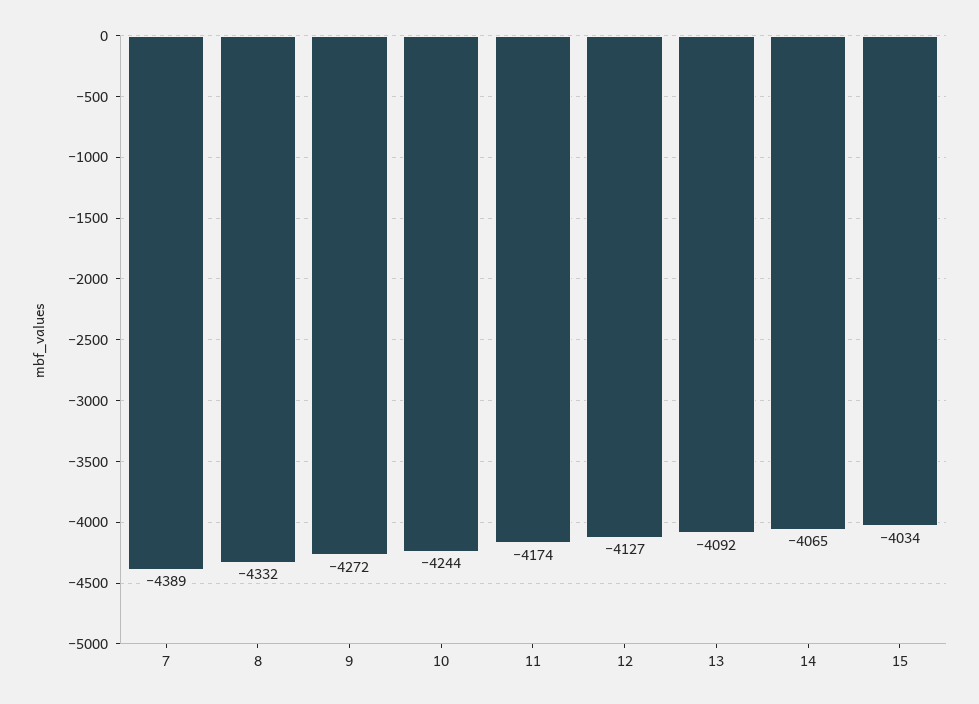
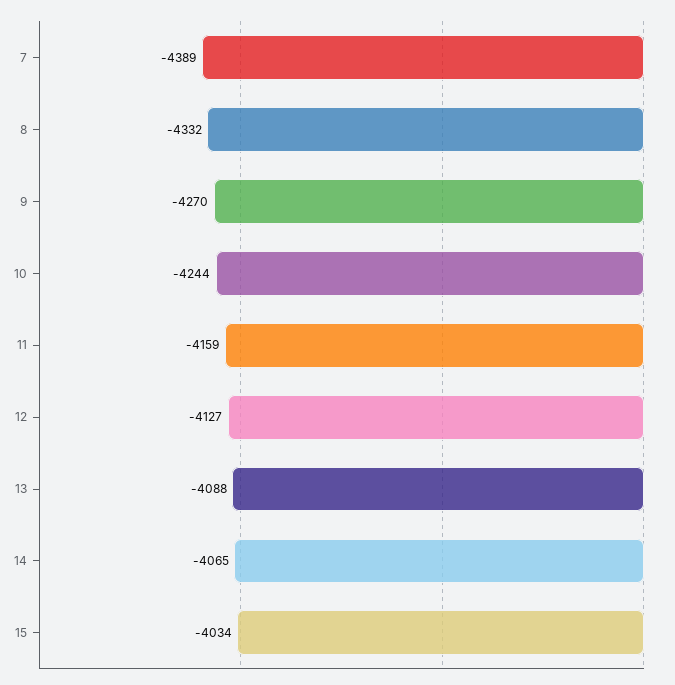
9: -4272 -> -4270
11: -4174 -> -4159
13: -4092 -> -4088

